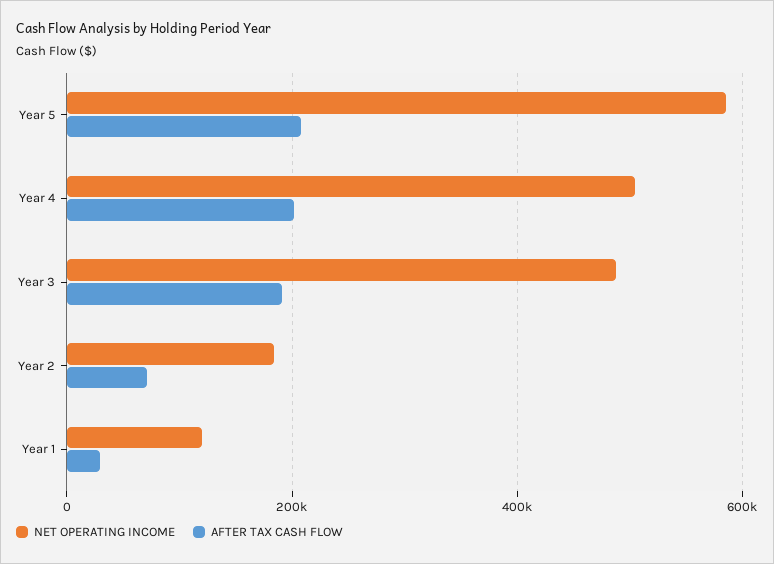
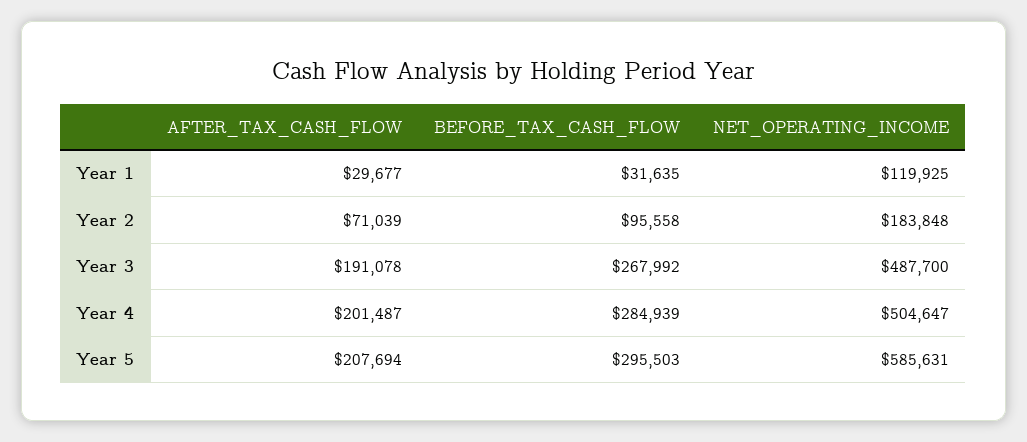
BEFORE_TAX_CASH_FLOW, Year 1: none -> 31635
BEFORE_TAX_CASH_FLOW, Year 2: none -> 95558
BEFORE_TAX_CASH_FLOW, Year 3: none -> 267992
BEFORE_TAX_CASH_FLOW, Year 4: none -> 284939
BEFORE_TAX_CASH_FLOW, Year 5: none -> 295503

